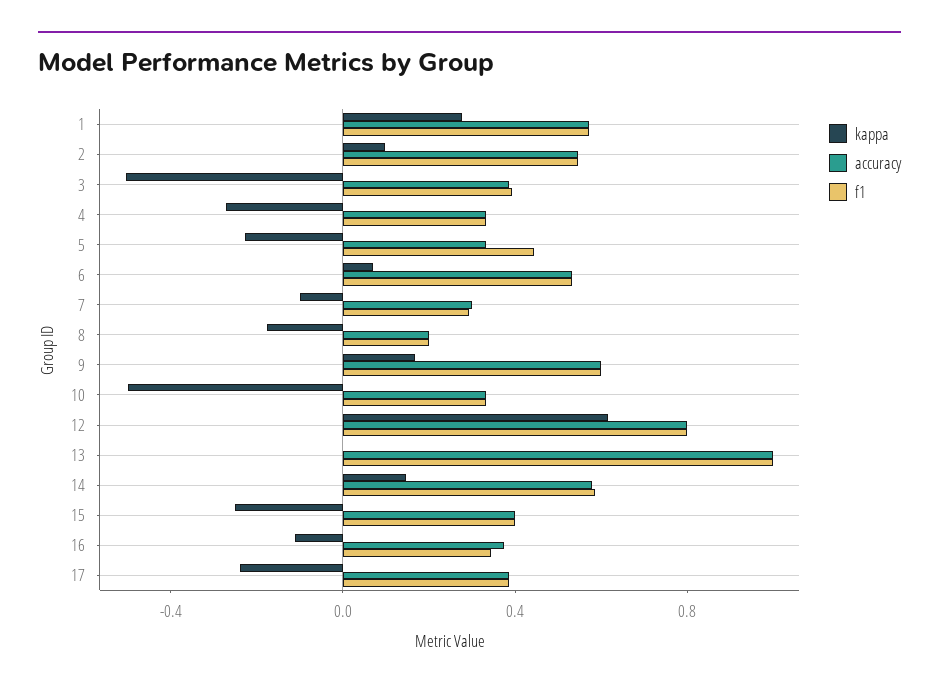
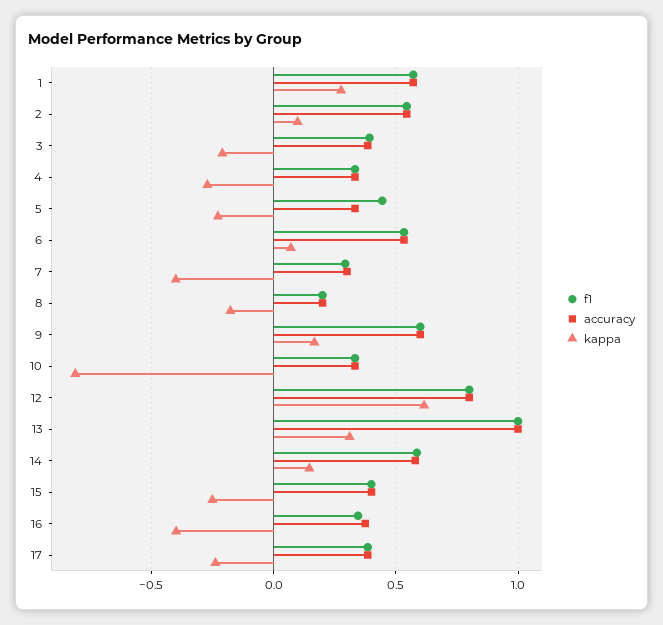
kappa, 3: -0.5 -> -0.2
kappa, 7: -0.1 -> -0.4
kappa, 10: -0.5 -> -0.8
kappa, 13: 0 -> 0.3
kappa, 16: -0.1 -> -0.4

